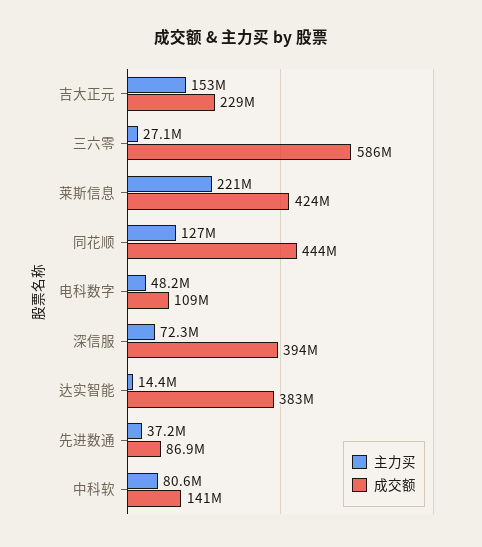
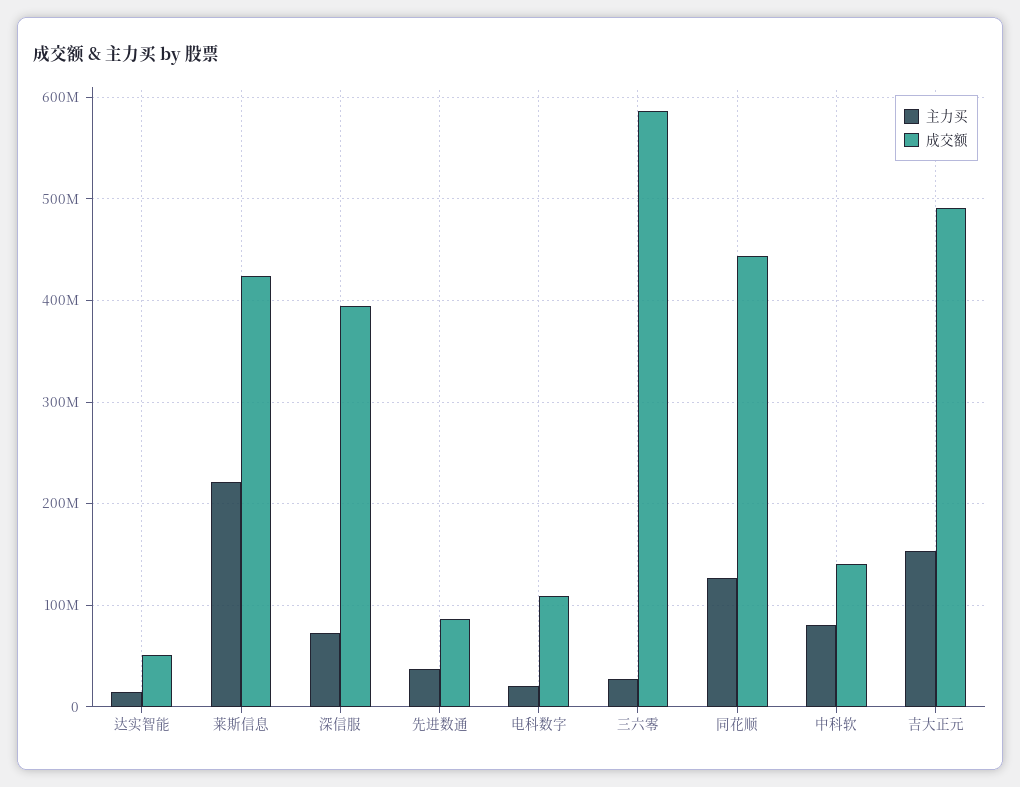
成交额, 吉大正元: 229000000 -> 490000000
主力买, 电科数字: 48200000 -> 20000000
成交额, 达实智能: 383000000 -> 50000000

